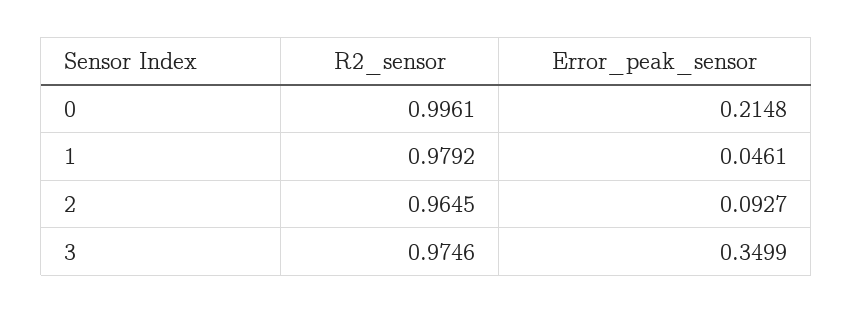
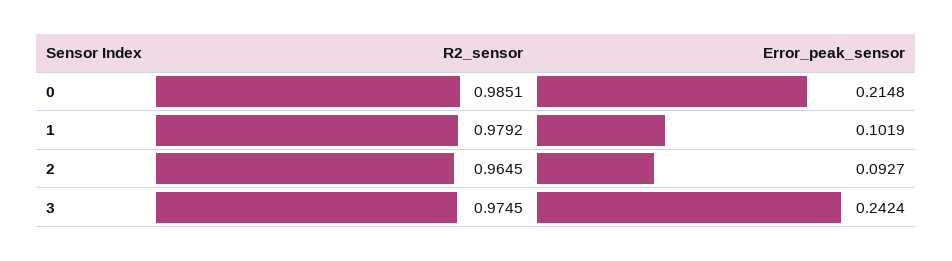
R2_sensor, 0: 0.9961 -> 0.9851
Error_peak_sensor, 1: 0.0461 -> 0.1019
R2_sensor, 3: 0.9746 -> 0.9745
Error_peak_sensor, 3: 0.3499 -> 0.2424

